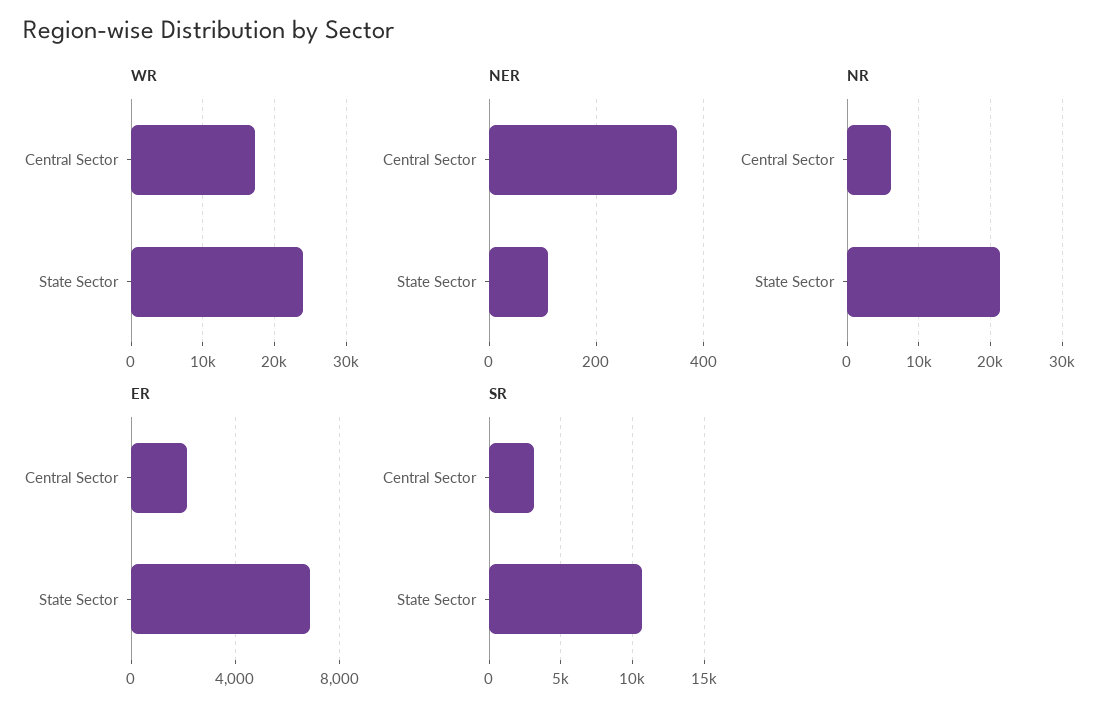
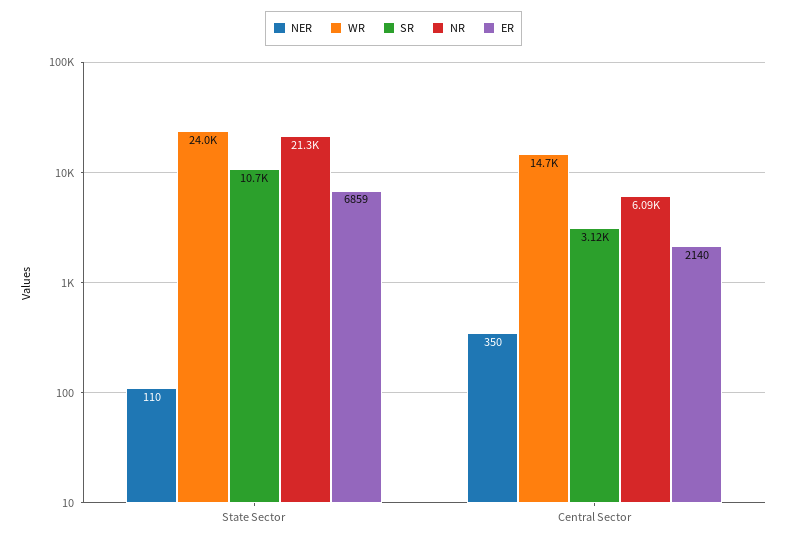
WR, Central Sector: 17000 -> 14700

